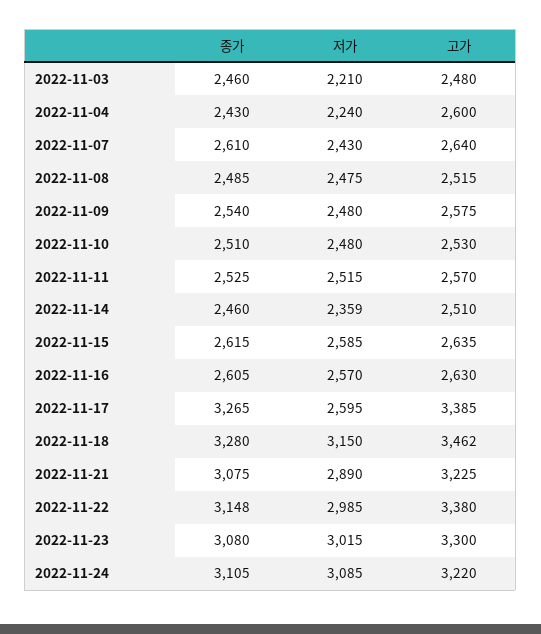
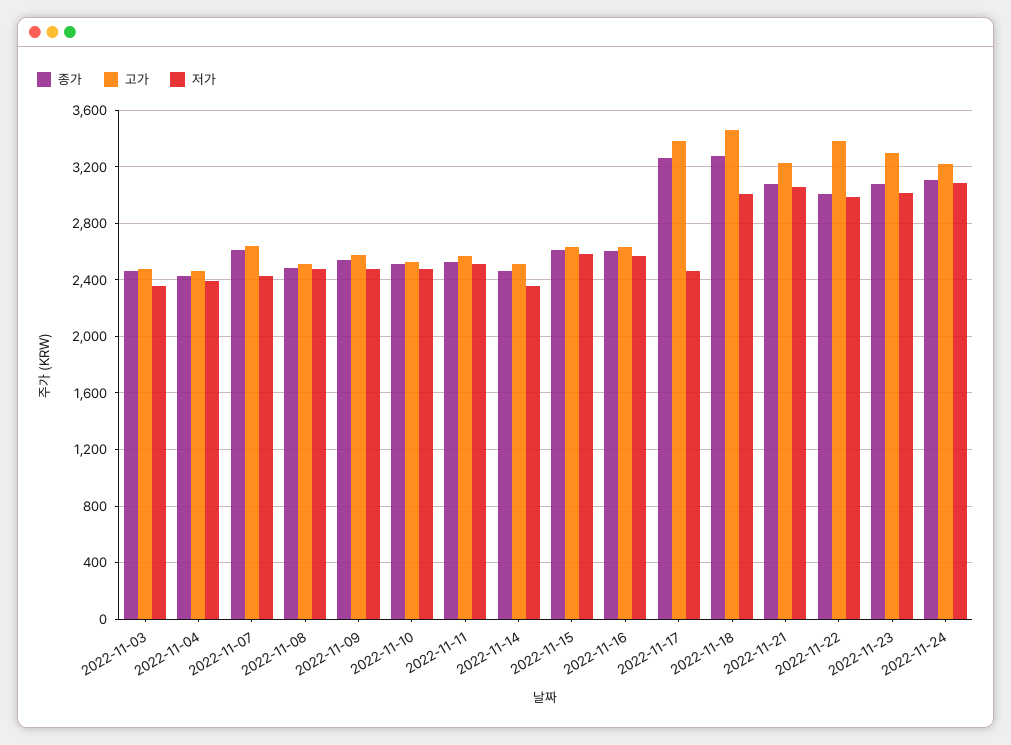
저가, 2022-11-03: 2210 -> 2350
저가, 2022-11-04: 2240 -> 2400
고가, 2022-11-04: 2600 -> 2450
저가, 2022-11-17: 2595 -> 2450
저가, 2022-11-18: 3150 -> 3000
저가, 2022-11-21: 2890 -> 3050
종가, 2022-11-22: 3148 -> 3000

